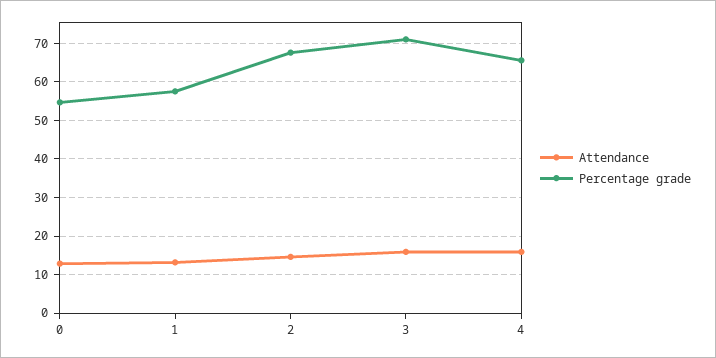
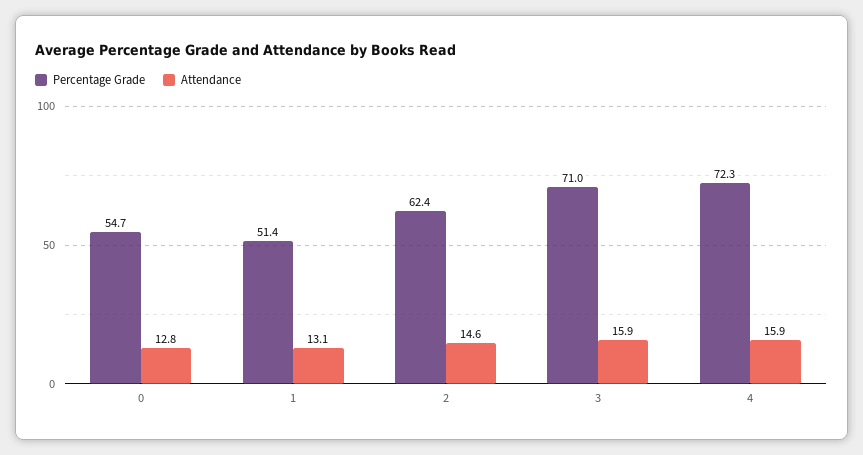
Percentage grade, 1: 58 -> 51.4
Percentage grade, 2: 68 -> 62.4
Percentage grade, 4: 66 -> 72.3

